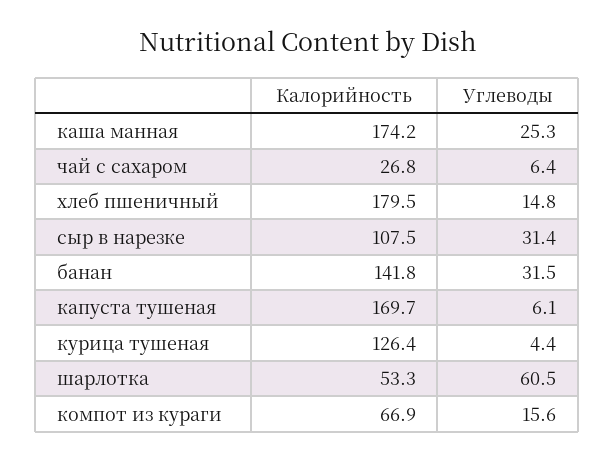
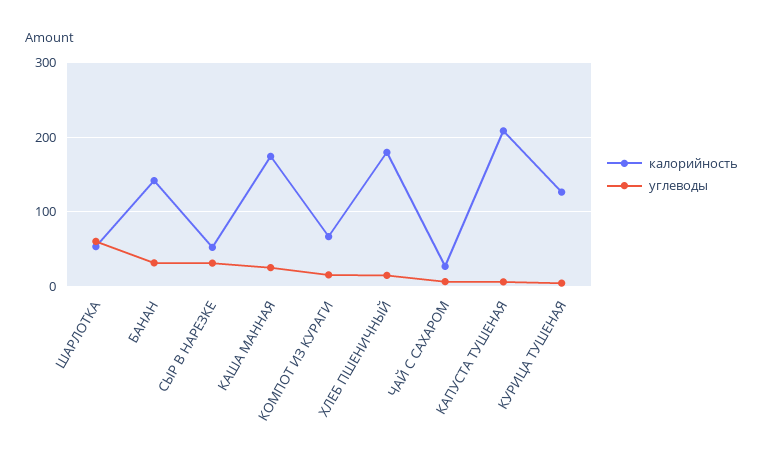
Калорийность, сыр в нарезке: 107.5 -> 50
Калорийность, капуста тушеная: 169.7 -> 210

